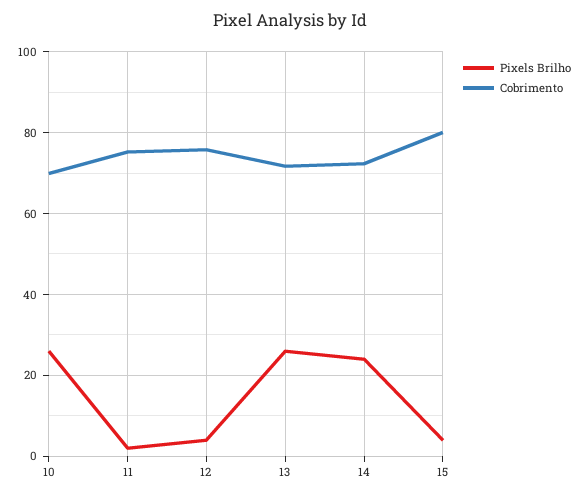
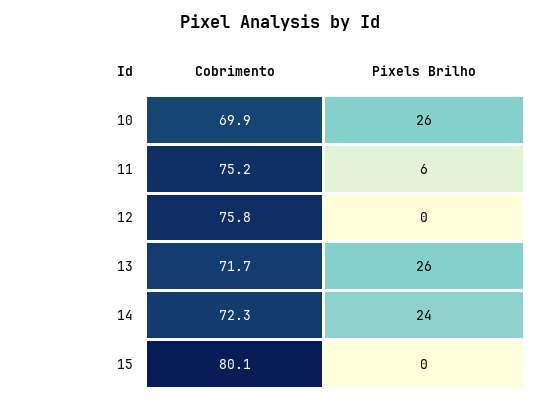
Pixels Brilho, 11: 2 -> 6
Pixels Brilho, 12: 4 -> 0
Pixels Brilho, 15: 4 -> 0

